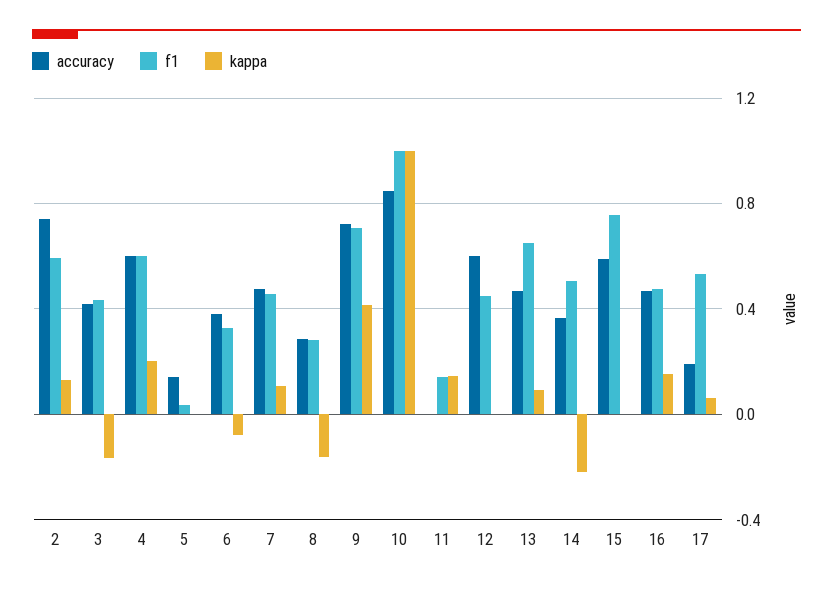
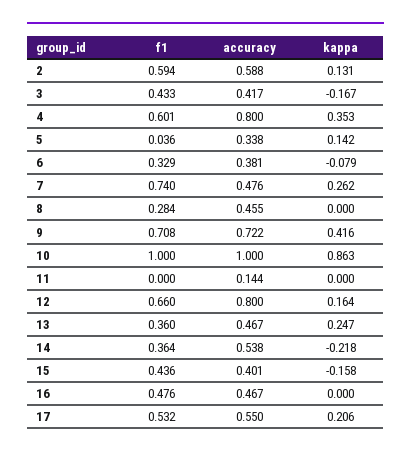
accuracy, 2: 0.75 -> 0.588
accuracy, 4: 0.6 -> 0.8
kappa, 4: 0.2 -> 0.353
accuracy, 5: 0.15 -> 0.338
kappa, 5: 0 -> 0.142
f1, 7: 0.45 -> 0.74
kappa, 7: 0.1 -> 0.262
accuracy, 8: 0.3 -> 0.455
kappa, 8: -0.15 -> 0
accuracy, 10: 0.85 -> 1
kappa, 10: 1 -> 0.863
accuracy, 11: 0 -> 0.144
f1, 11: 0.15 -> 0
kappa, 11: 0.15 -> 0
accuracy, 12: 0.6 -> 0.8
f1, 12: 0.45 -> 0.66
kappa, 12: 0 -> 0.164
f1, 13: 0.65 -> 0.36
kappa, 13: 0.1 -> 0.247
accuracy, 14: 0.35 -> 0.538
f1, 14: 0.5 -> 0.364
accuracy, 15: 0.6 -> 0.401
f1, 15: 0.75 -> 0.436
kappa, 15: 0 -> -0.158
kappa, 16: 0.15 -> 0
accuracy, 17: 0.2 -> 0.55
kappa, 17: 0.05 -> 0.206

